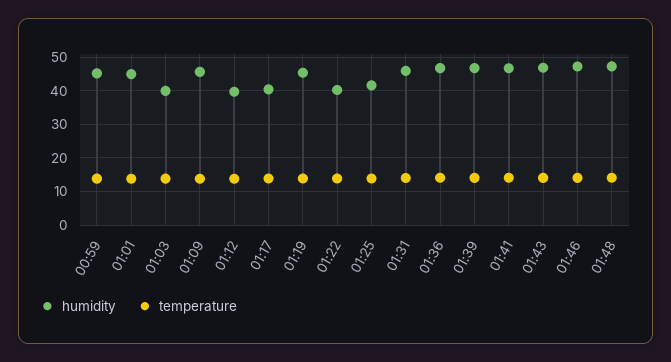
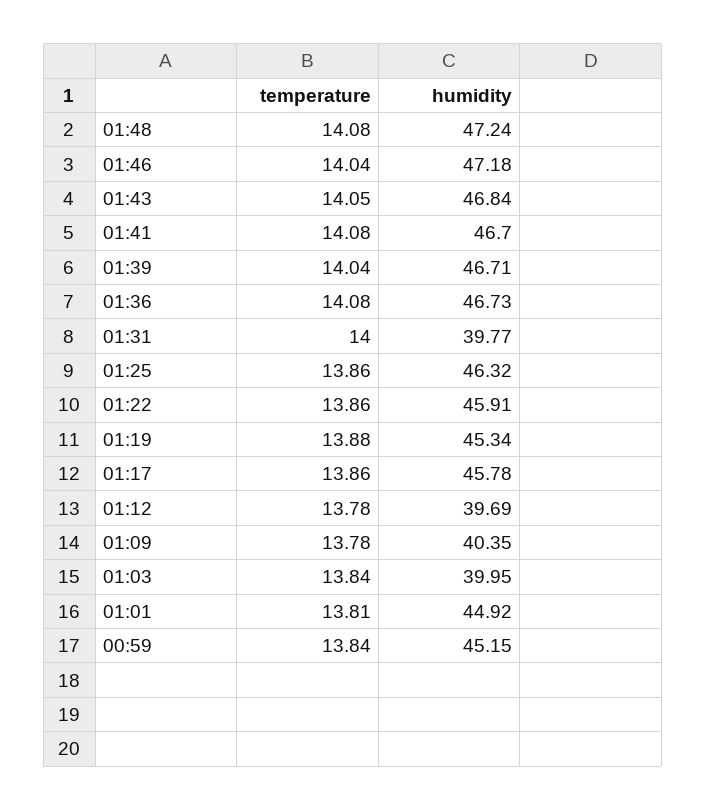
humidity, 01:09: 46 -> 40.35
humidity, 01:17: 40 -> 45.78
humidity, 01:22: 40 -> 45.91
humidity, 01:25: 42 -> 46.32
humidity, 01:31: 46 -> 39.77

